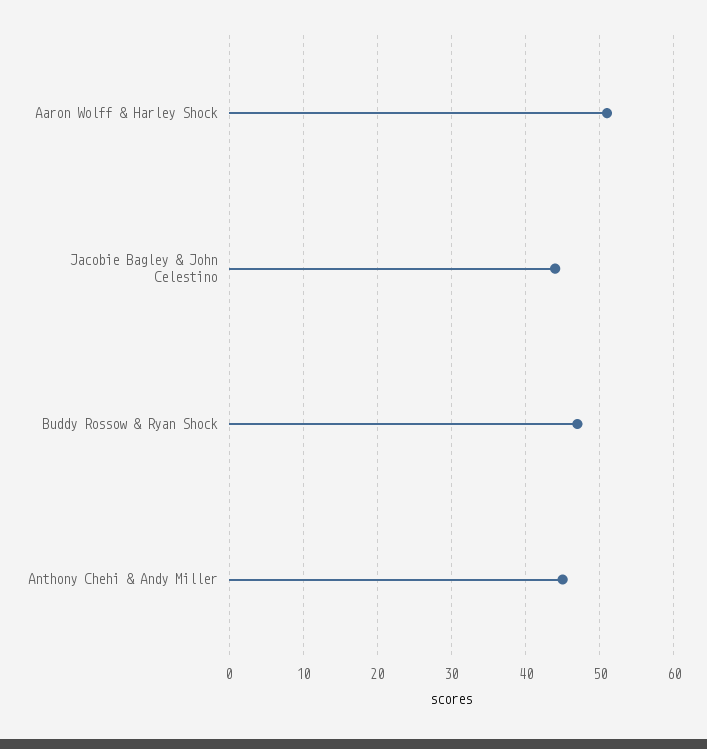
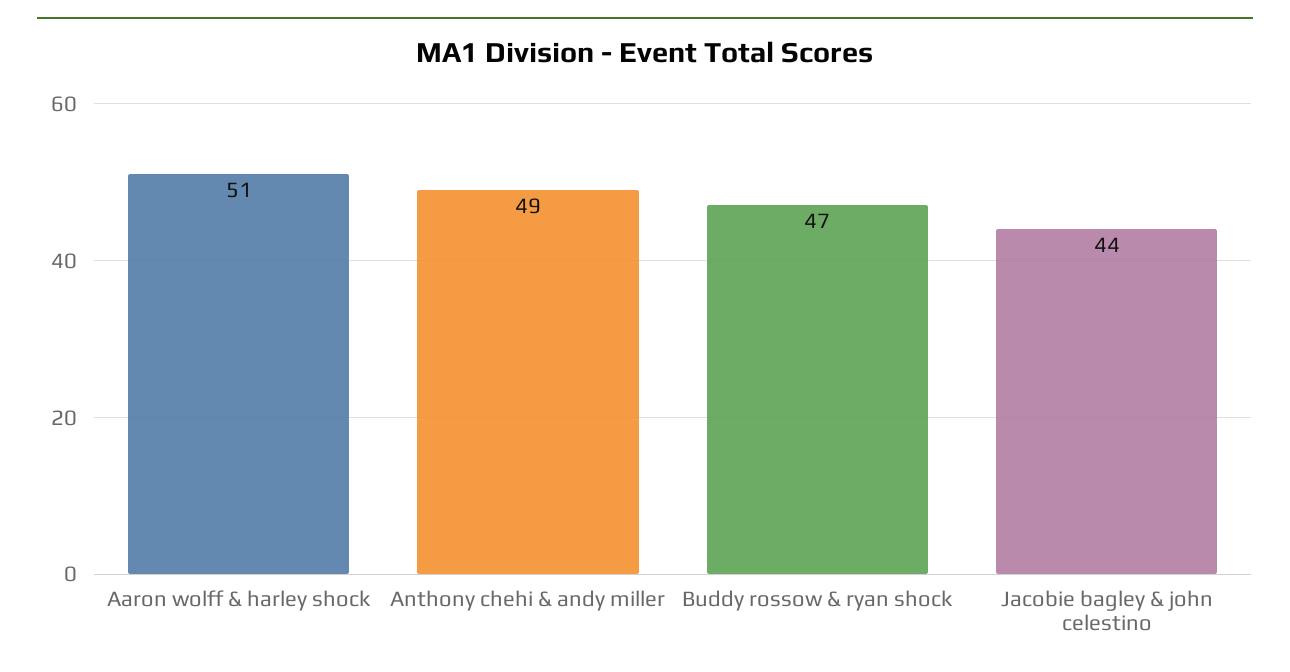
Anthony Chehi & Andy Miller: 45 -> 49

